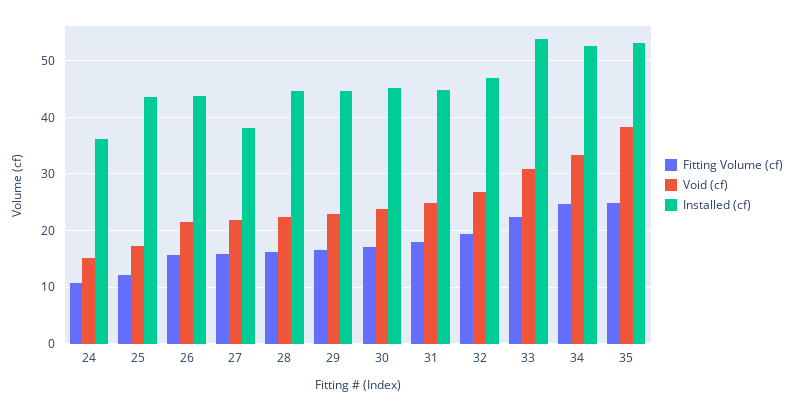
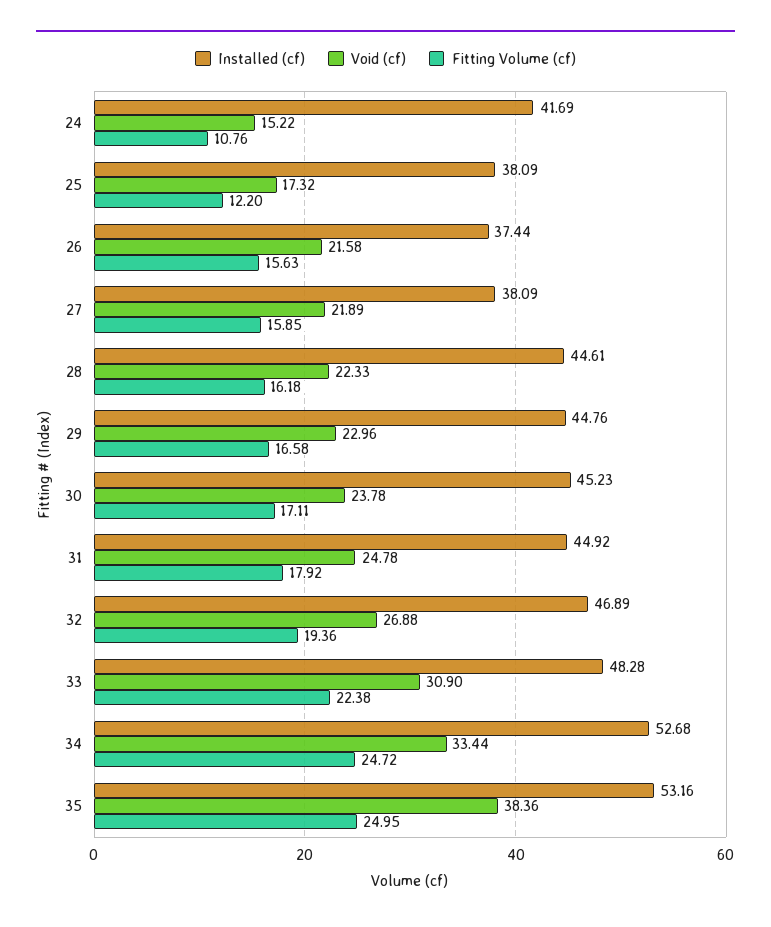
Installed (cf), 24: 36 -> 41.69
Installed (cf), 25: 44 -> 38.09
Installed (cf), 26: 44 -> 37.44
Installed (cf), 33: 54 -> 48.28

